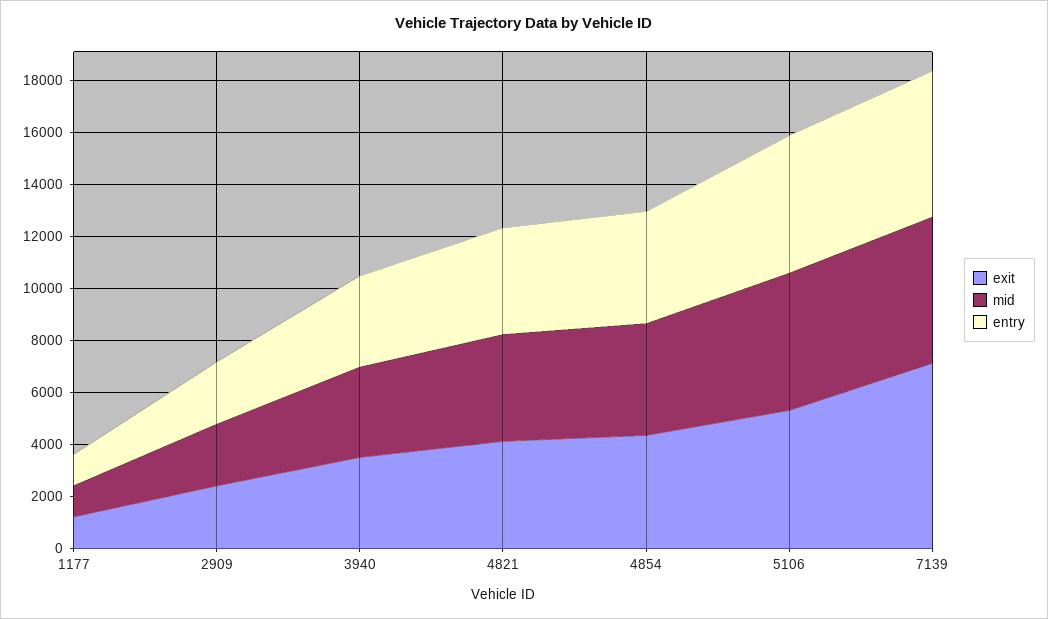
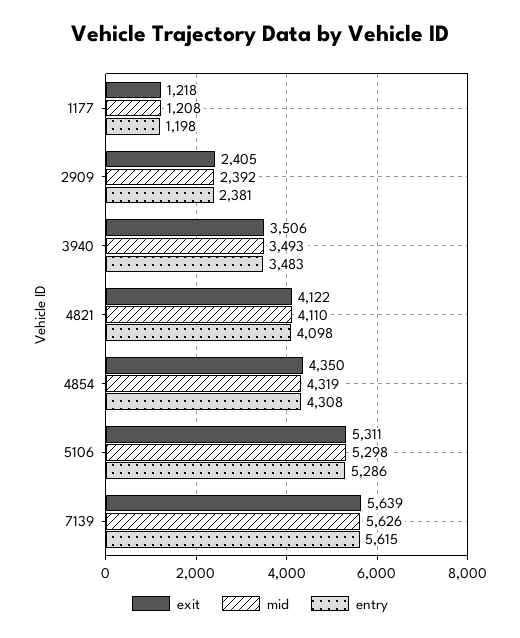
exit, 7139: 7000 -> 5639

